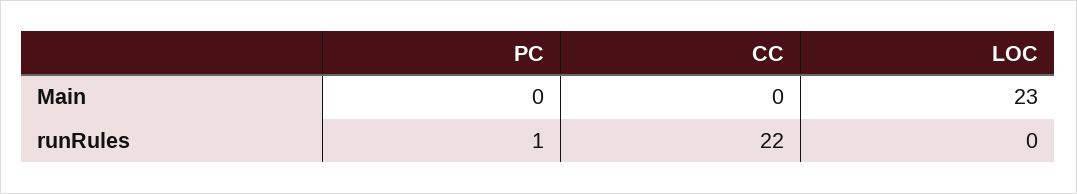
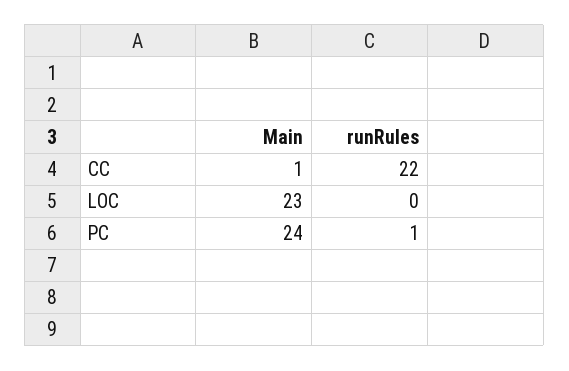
PC, Main: 0 -> 24
CC, Main: 0 -> 1

